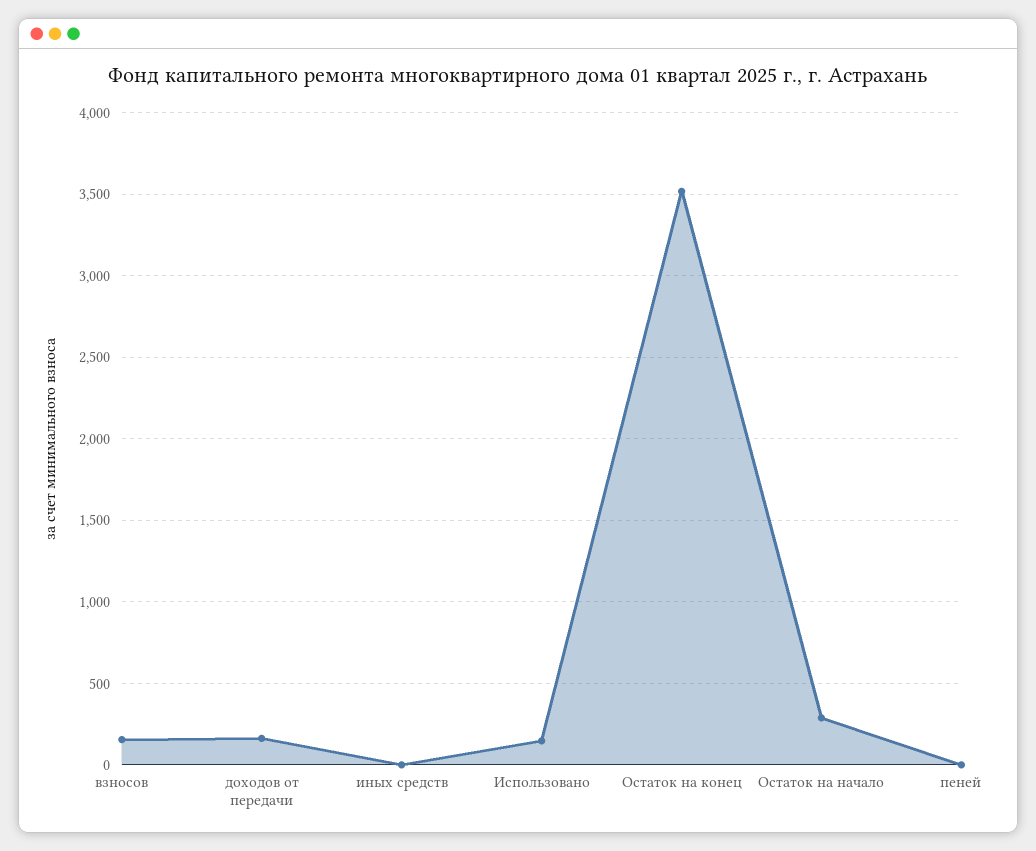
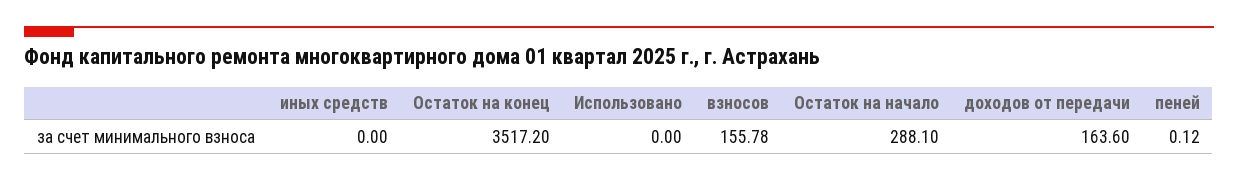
Использовано: 150 -> 0

